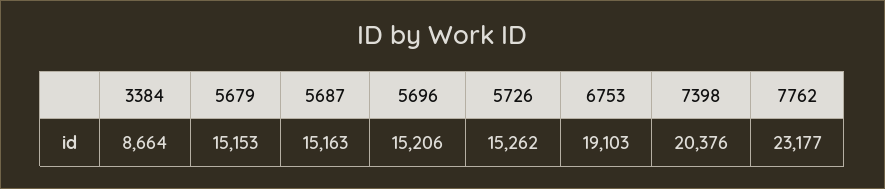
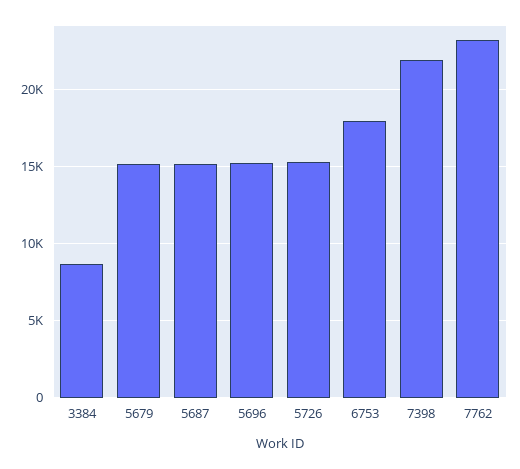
6753: 19103 -> 18000
7398: 20376 -> 22000

